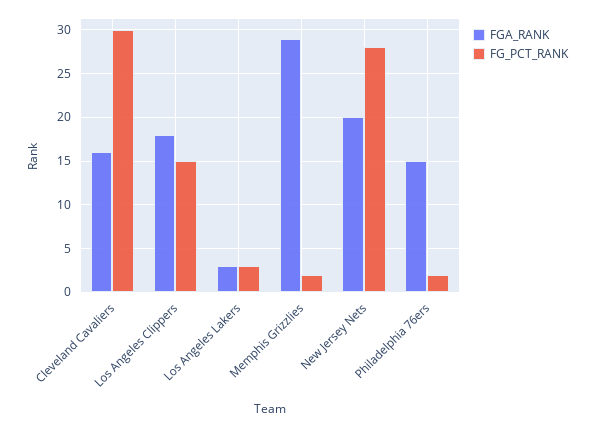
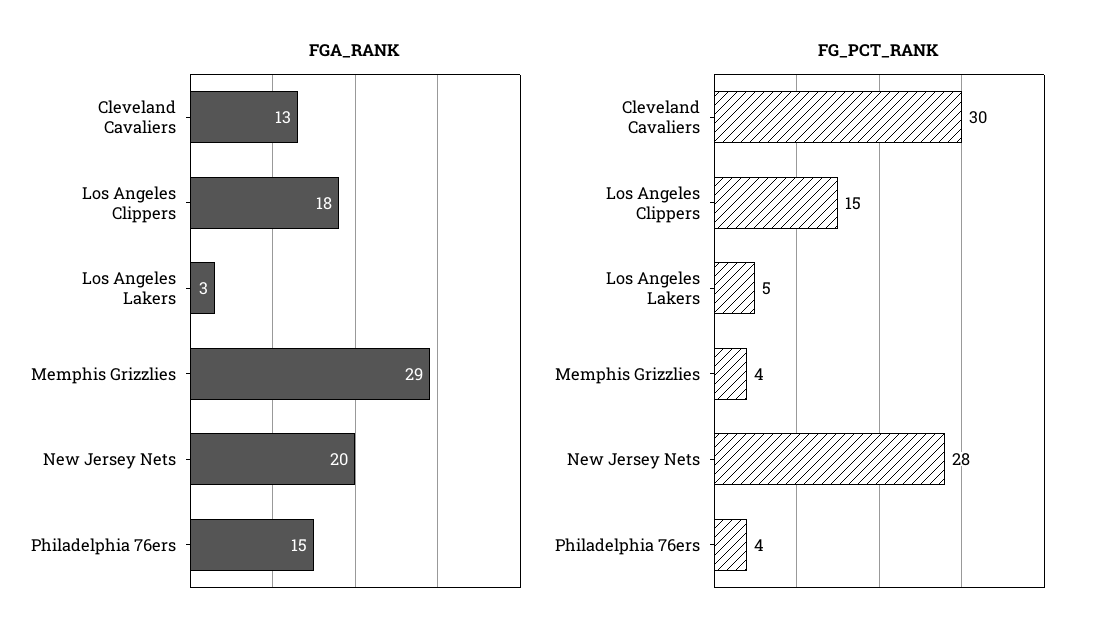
FGA_RANK, Cleveland Cavaliers: 16 -> 13
FG_PCT_RANK, Los Angeles Lakers: 3 -> 5
FG_PCT_RANK, Memphis Grizzlies: 2 -> 4
FG_PCT_RANK, Philadelphia 76ers: 2 -> 4

